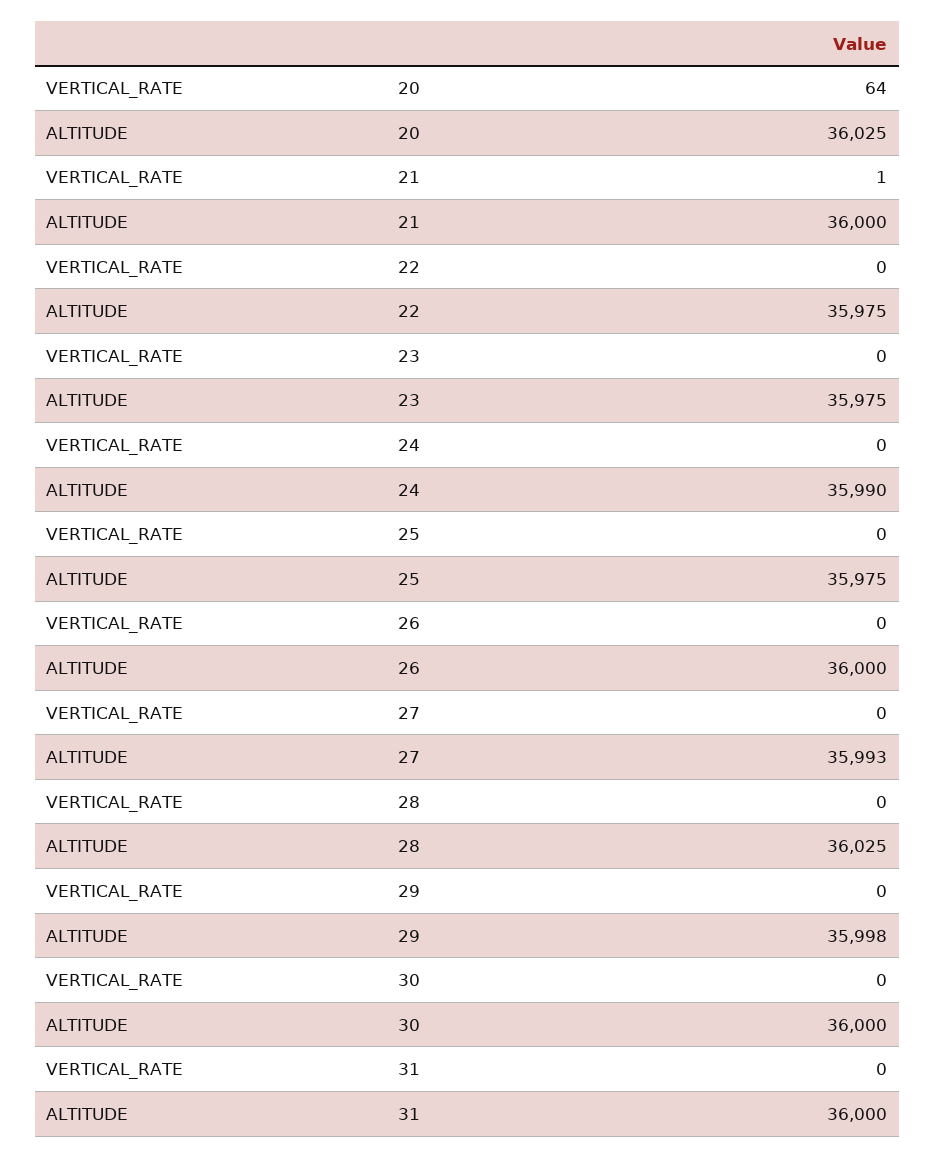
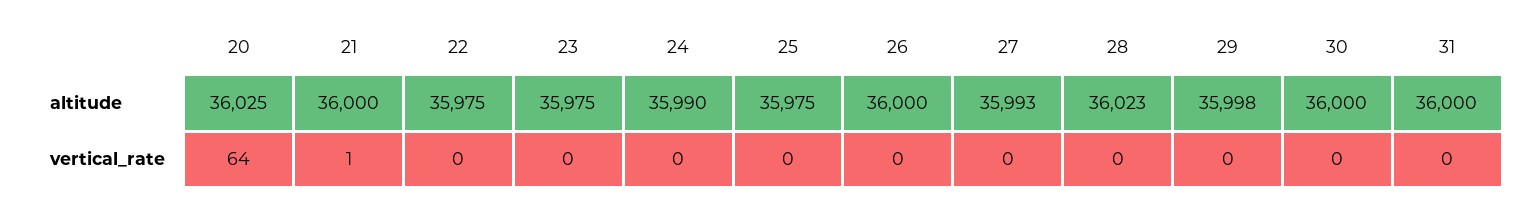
ALTITUDE, 28: 36025 -> 36023

